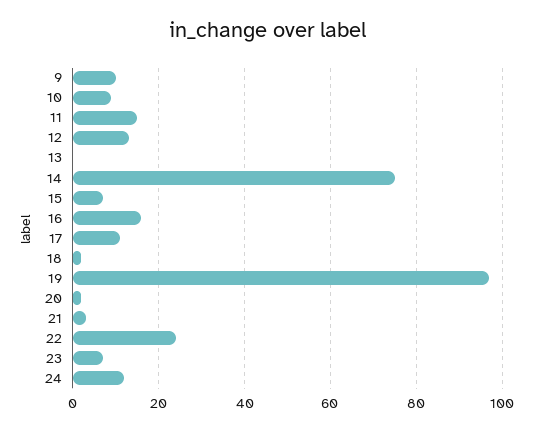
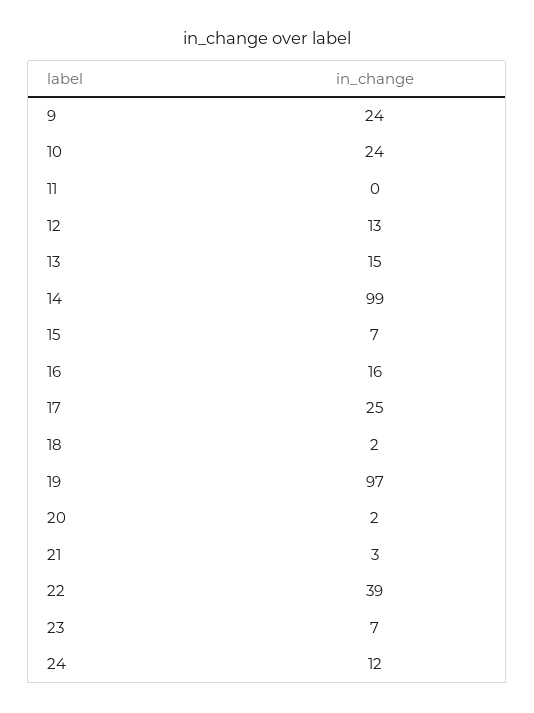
9: 10 -> 24
10: 10 -> 24
11: 15 -> 0
13: 0 -> 15
14: 75 -> 99
17: 10 -> 25
22: 25 -> 39

